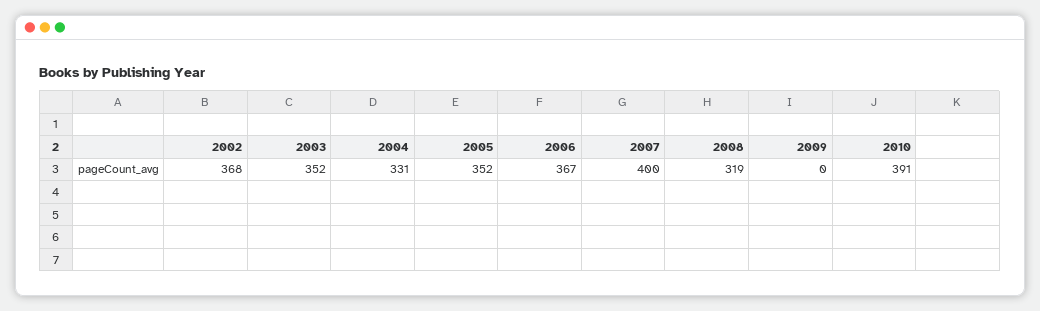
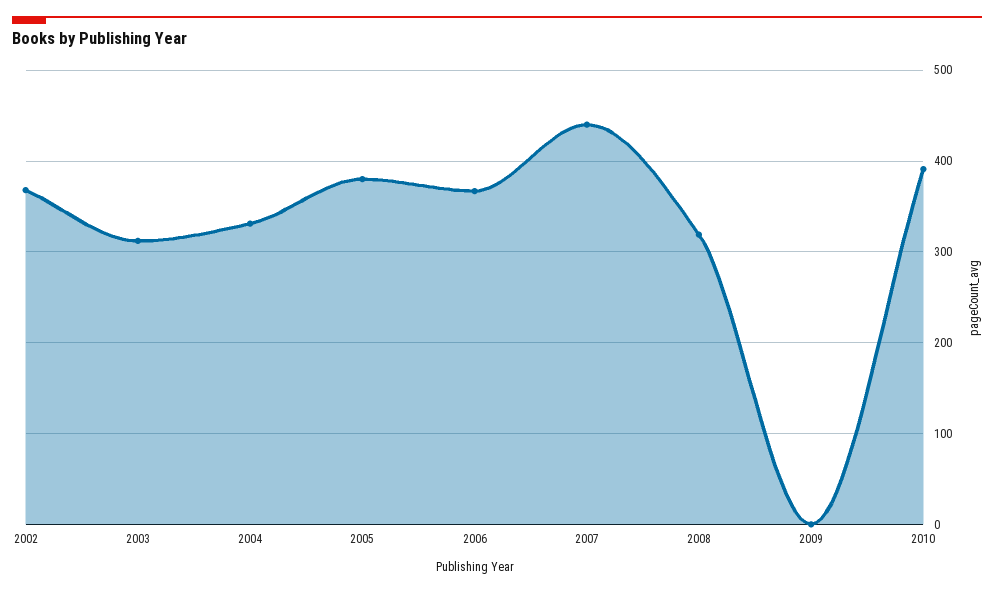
2003: 352 -> 310
2005: 352 -> 380
2007: 400 -> 440

